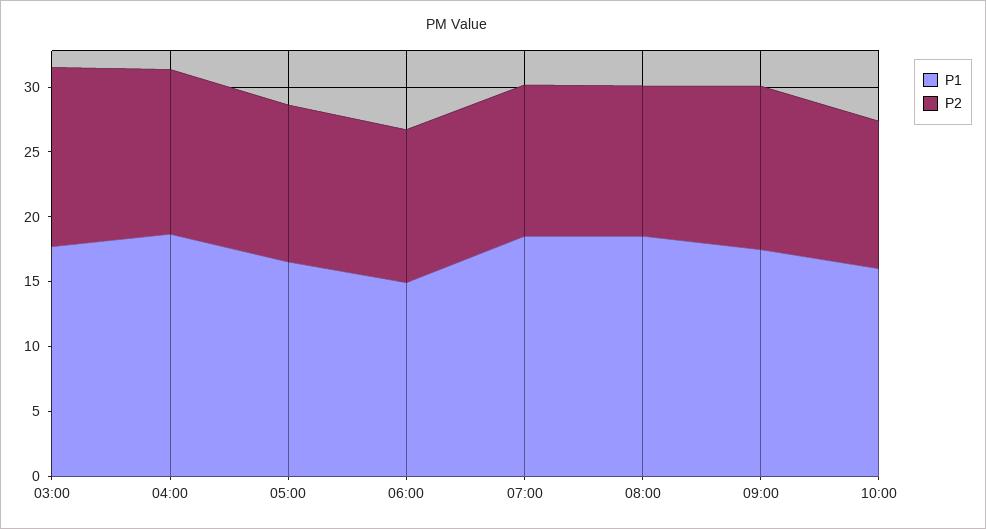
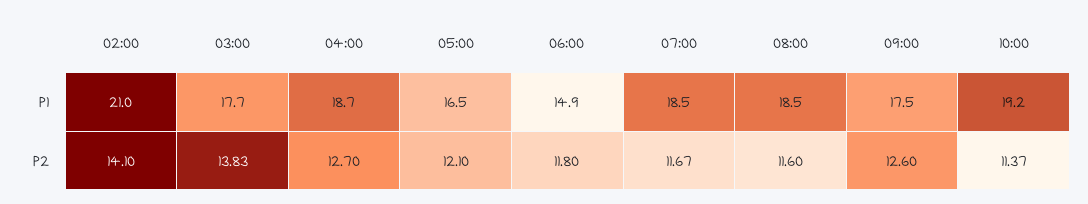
P1, 10:00: 16 -> 19.2
P1, 02:00: none -> 21
P2, 02:00: none -> 14.1

